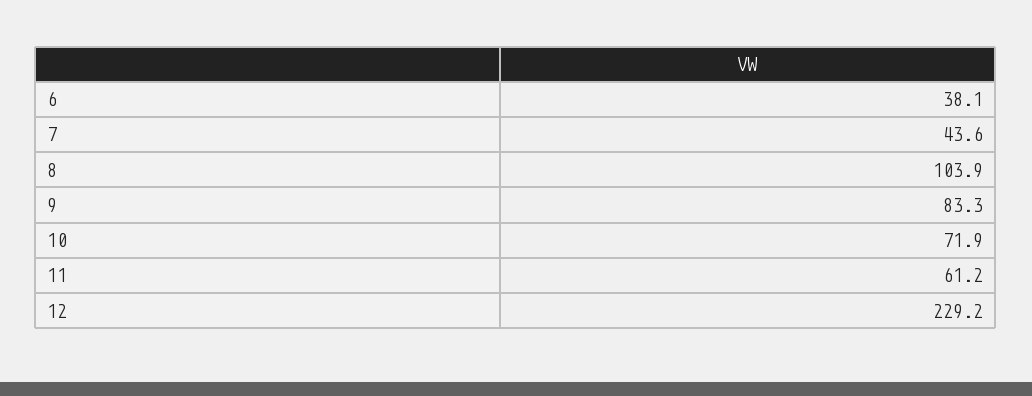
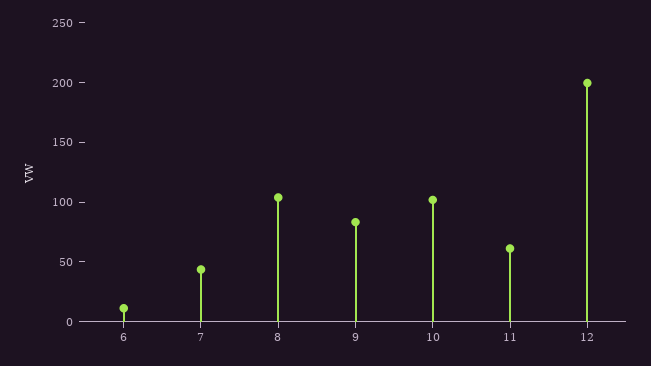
6: 38.1 -> 10
10: 71.9 -> 100
12: 229.2 -> 200

